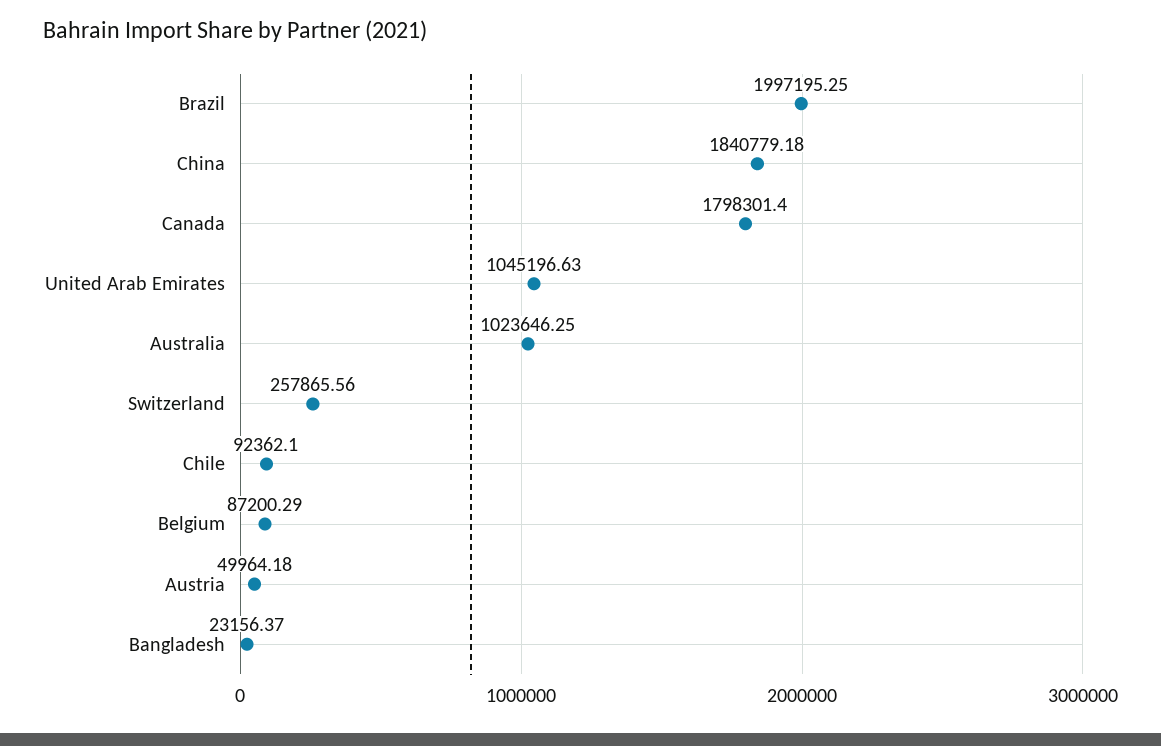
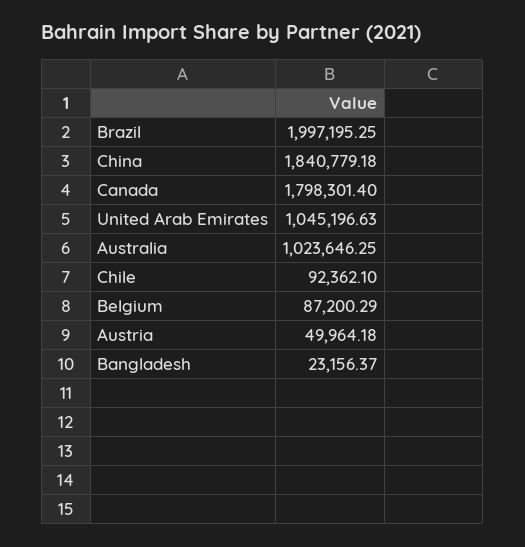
Switzerland: 257865.56 -> none

